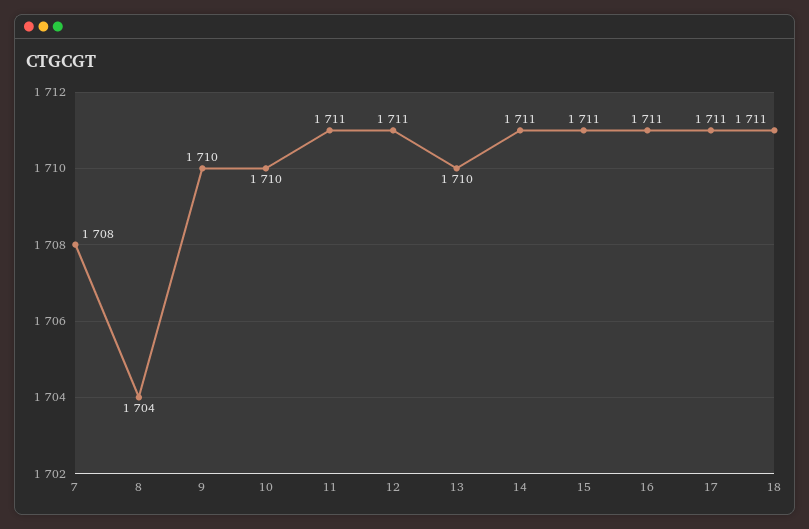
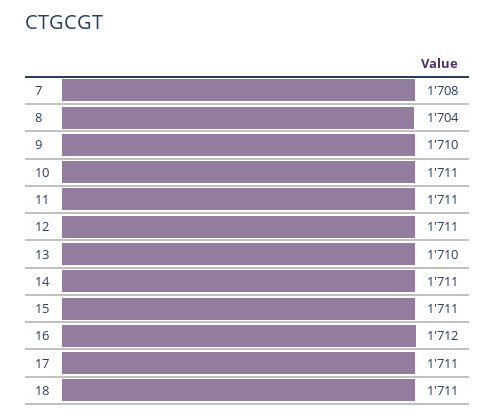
10: 1710 -> 1711
16: 1711 -> 1712

